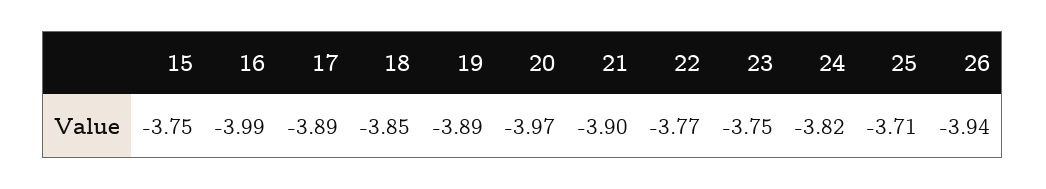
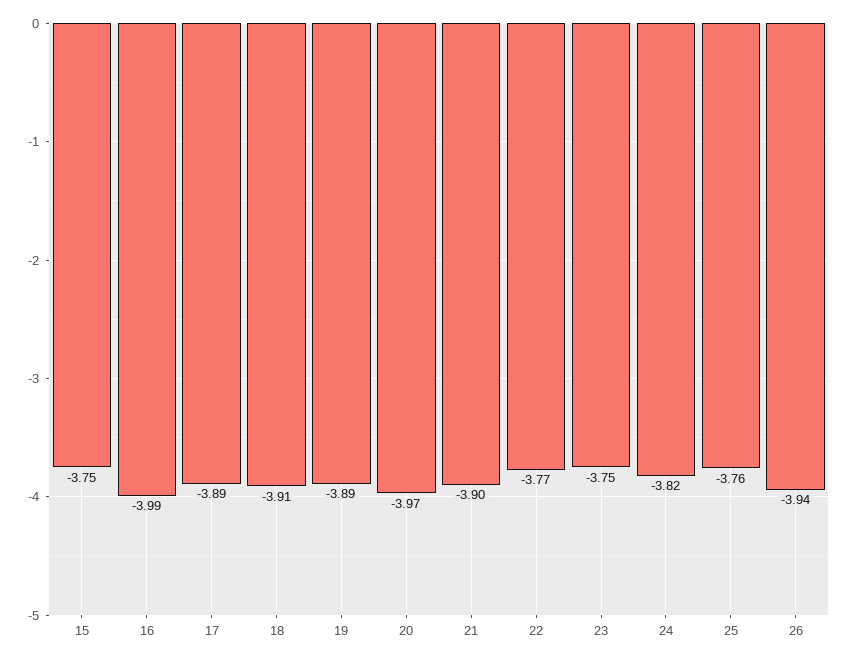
18: -3.85 -> -3.91
25: -3.71 -> -3.76

